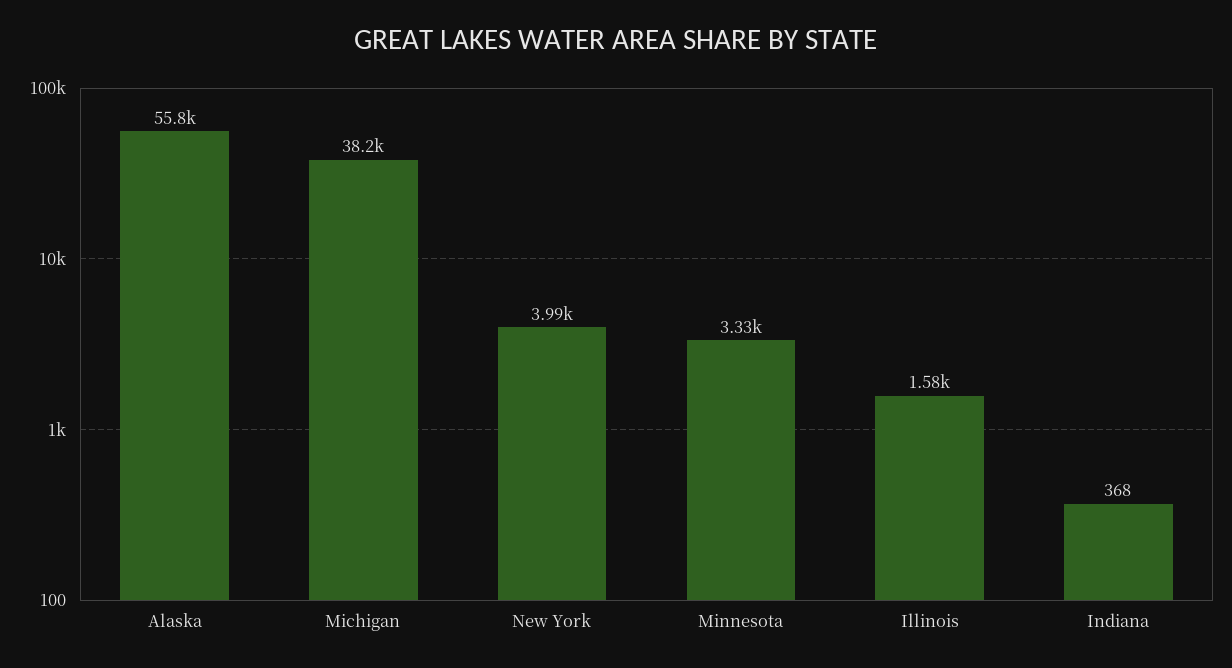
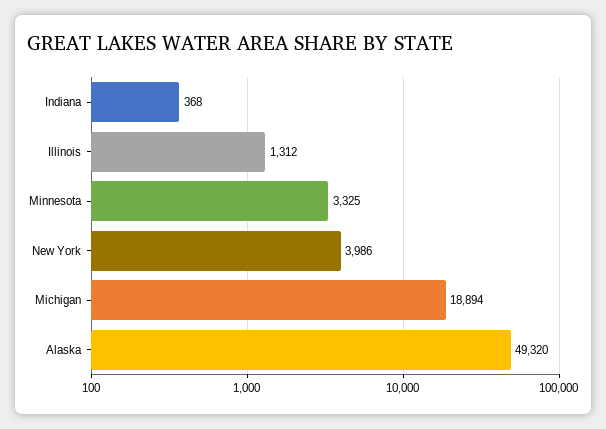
Alaska: 55800 -> 49320
Michigan: 38200 -> 18894
Illinois: 1580 -> 1312

